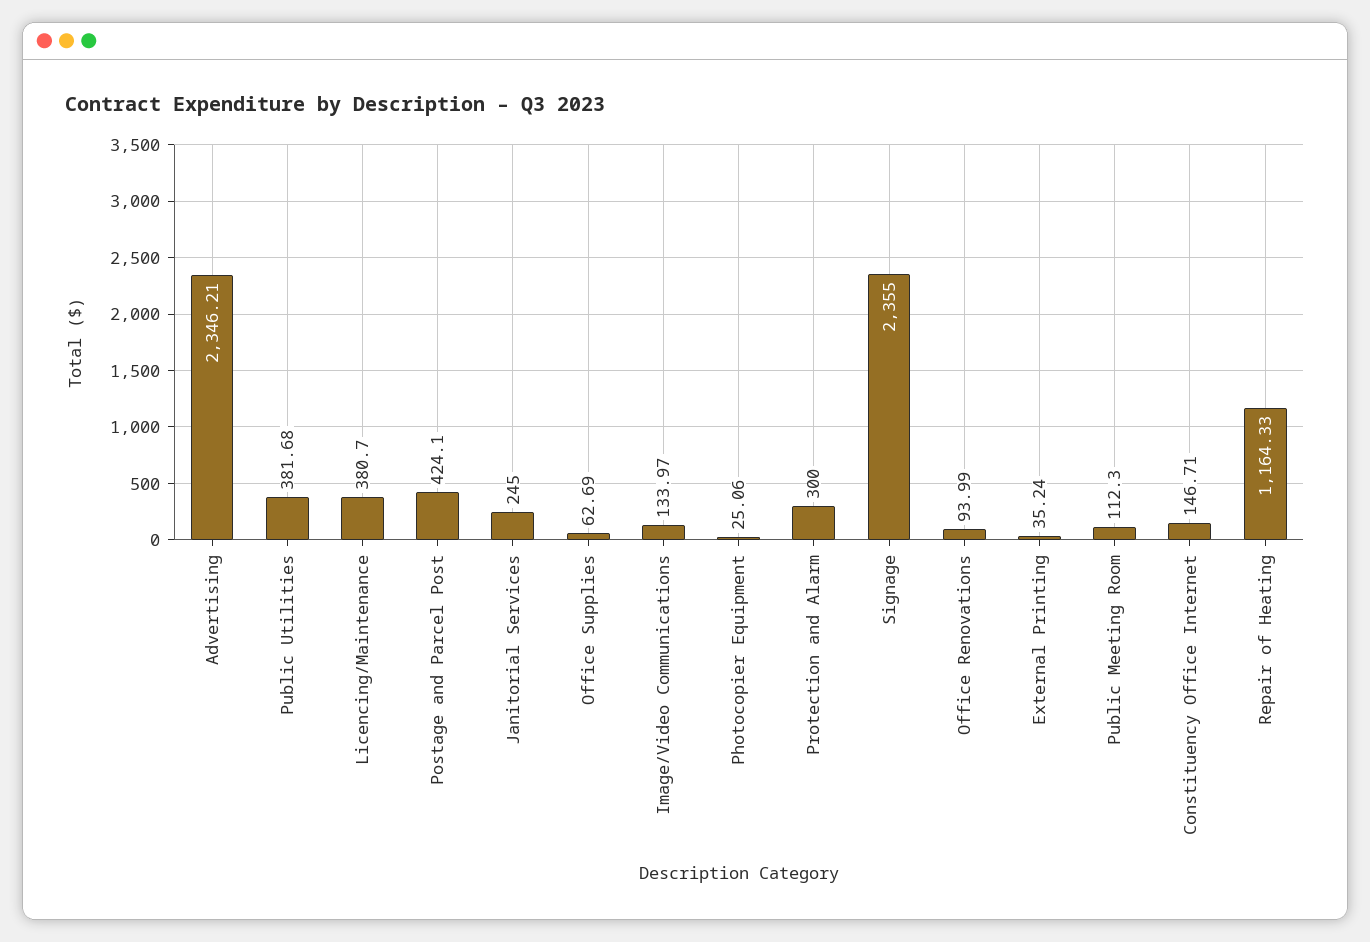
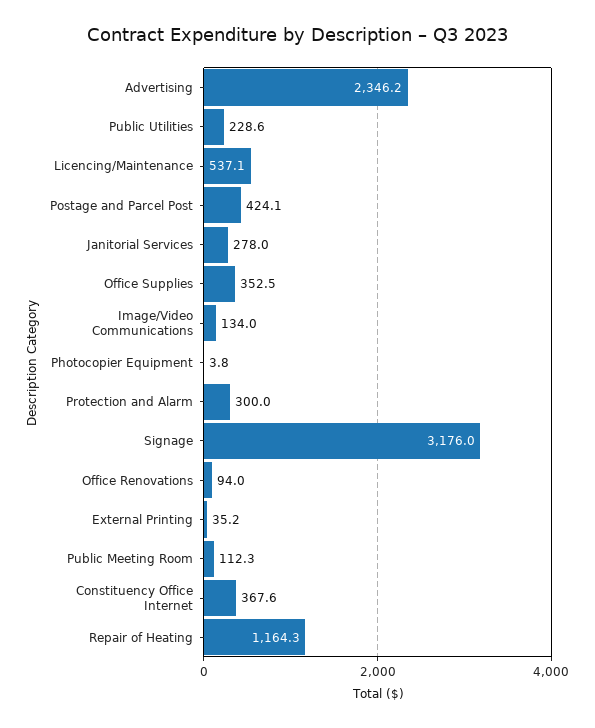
Public Utilities: 381.68 -> 228.6
Licencing/Maintenance: 380.7 -> 537.1
Janitorial Services: 245 -> 278
Office Supplies: 62.69 -> 352.5
Photocopier Equipment: 25.06 -> 3.8
Signage: 2355 -> 3176
Constituency Office Internet: 146.71 -> 367.6

